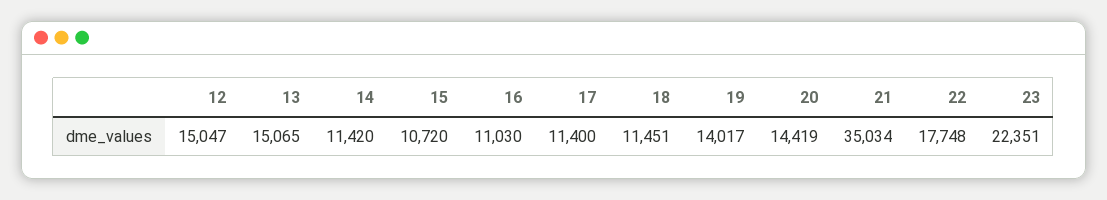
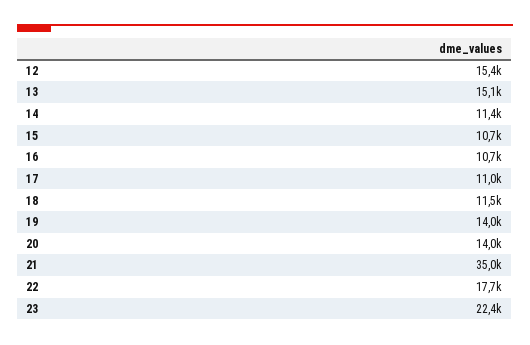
12: 15047 -> 15400
16: 11030 -> 10700
17: 11400 -> 11000
20: 14419 -> 14000

